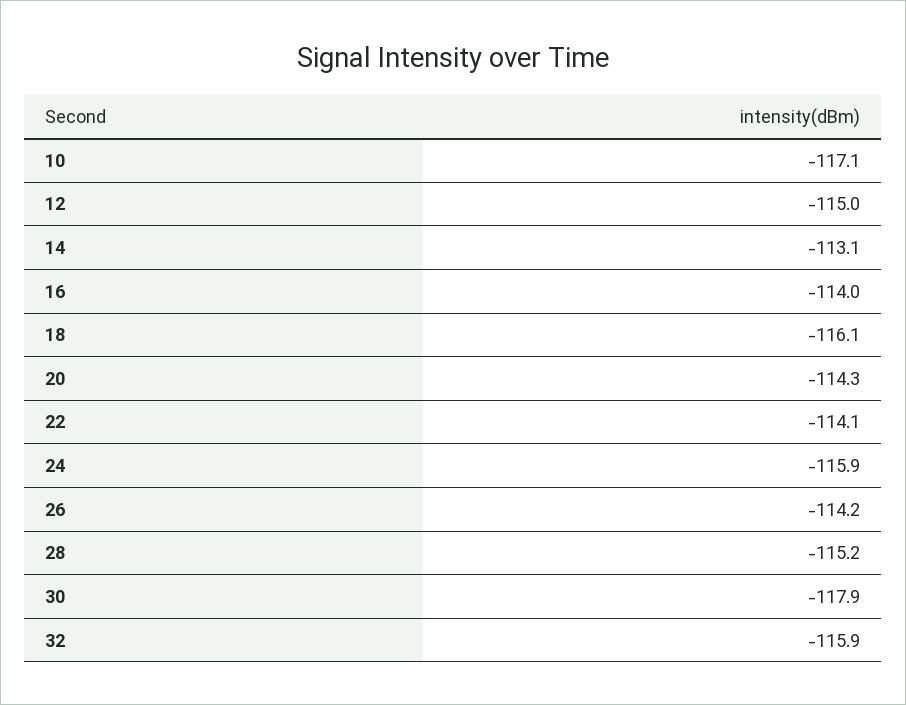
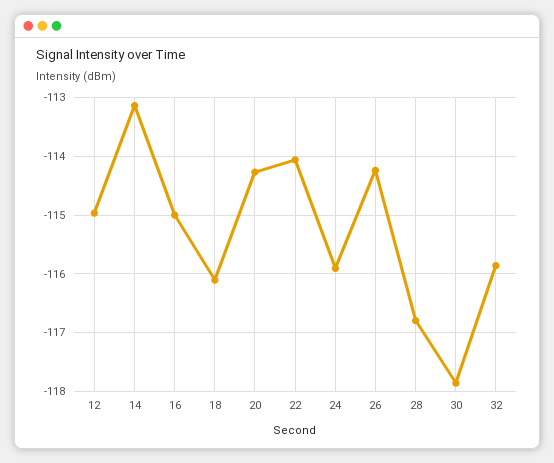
10: -117.1 -> none
16: -114 -> -115
28: -115.2 -> -116.8

